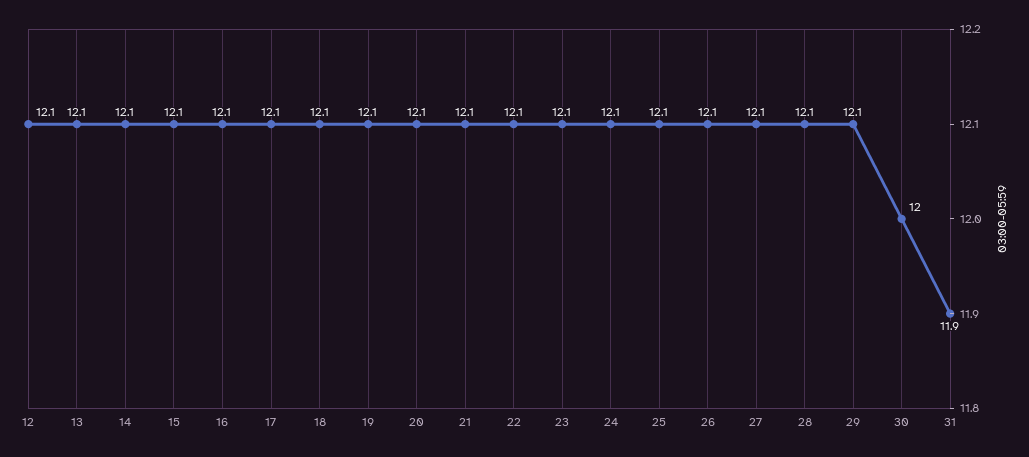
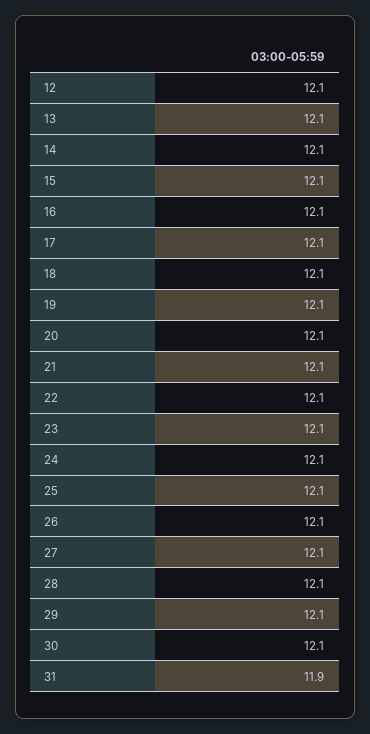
30: 12 -> 12.1

